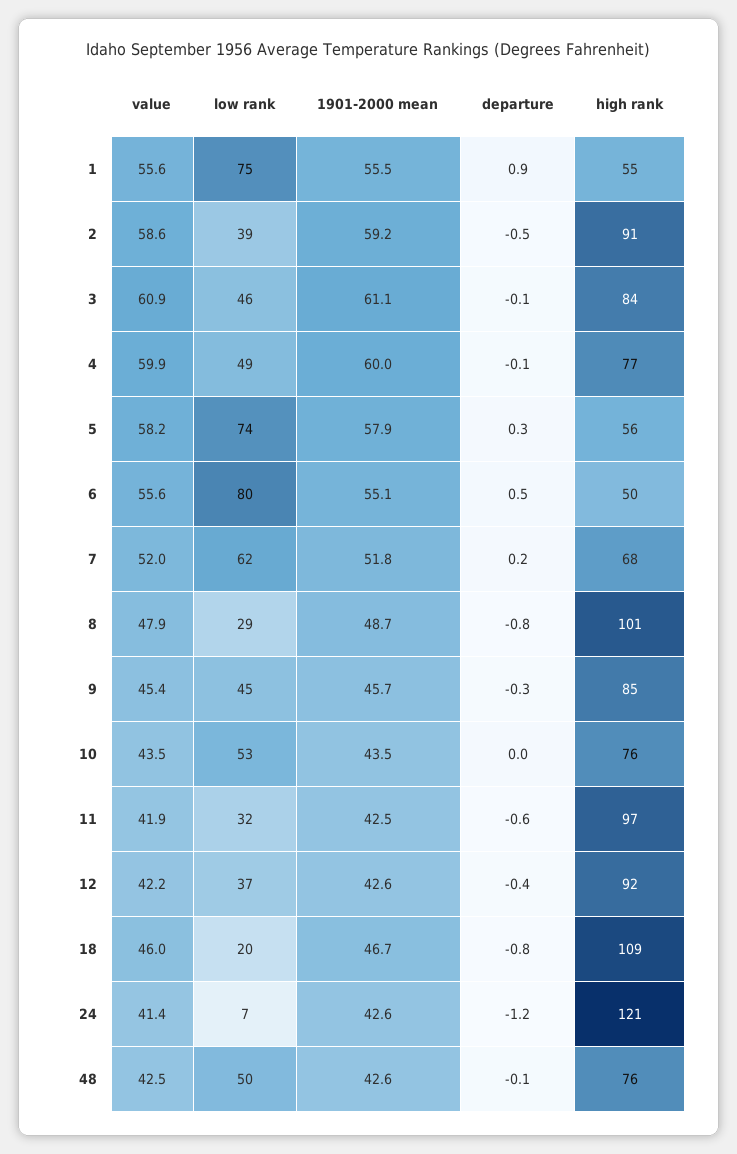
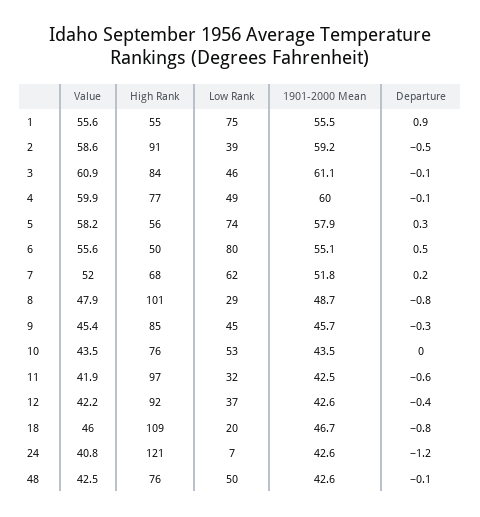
value, 24: 41.4 -> 40.8

